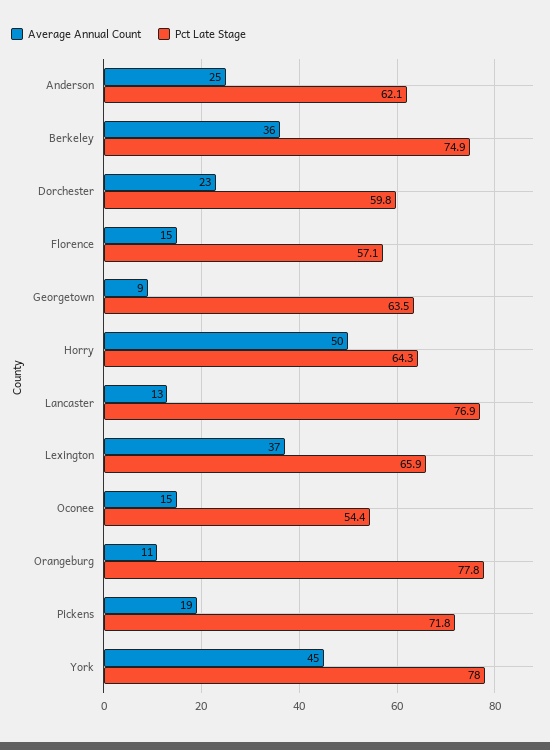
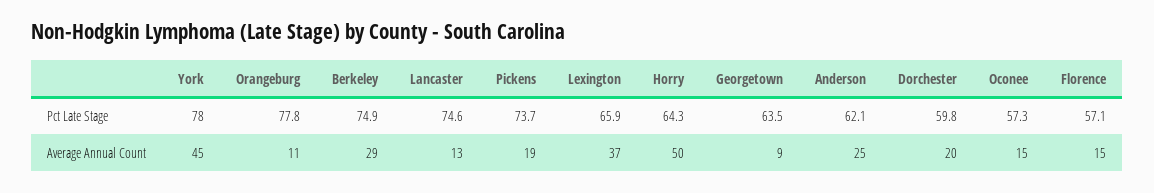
Average Annual Count, Berkeley: 36 -> 29
Average Annual Count, Dorchester: 23 -> 20
Pct Late Stage, Lancaster: 76.9 -> 74.6
Pct Late Stage, Oconee: 54.4 -> 57.3
Pct Late Stage, Pickens: 71.8 -> 73.7

